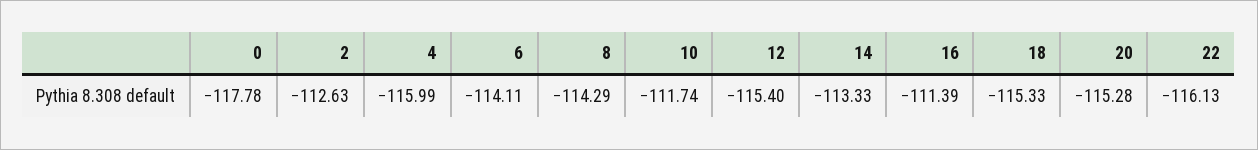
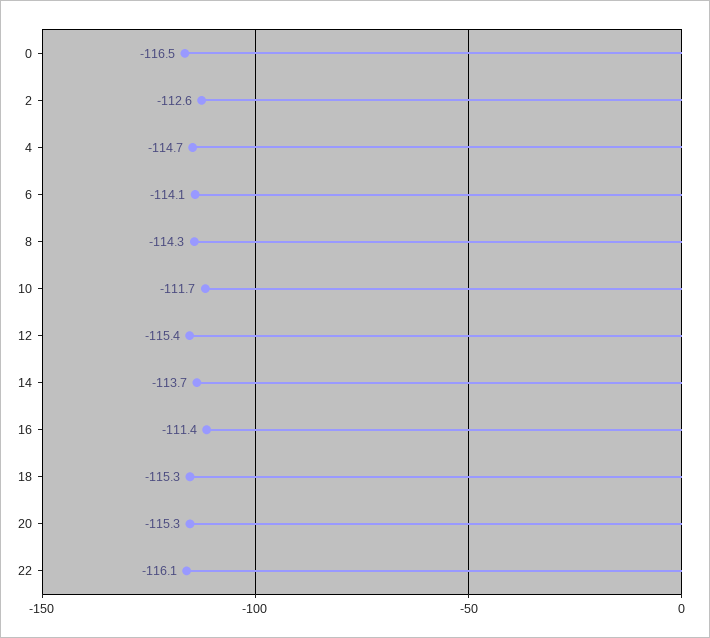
0: -117.78 -> -116.5
4: -115.99 -> -114.7
14: -113.33 -> -113.7

